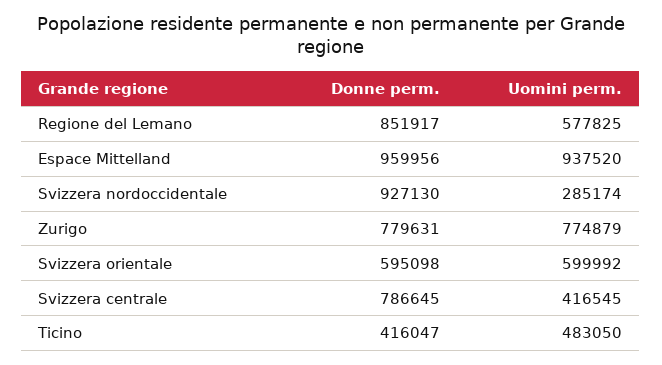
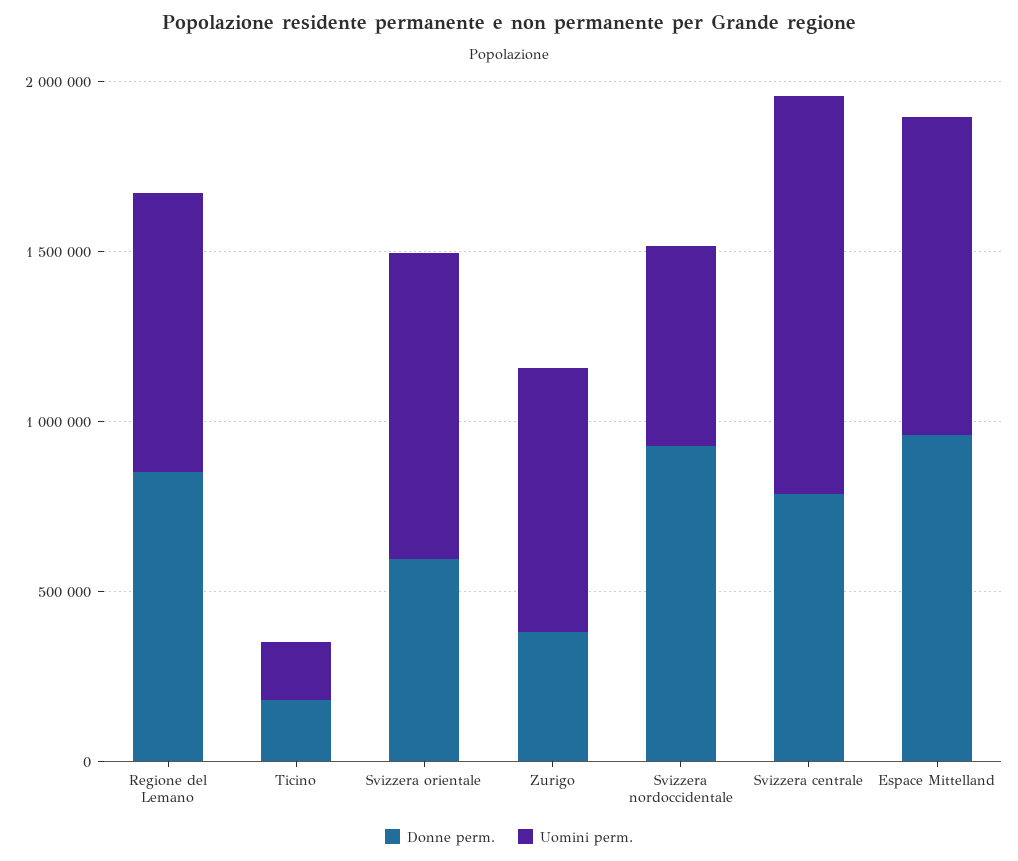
Uomini perm., Regione del Lemano: 577825 -> 800000
Uomini perm., Svizzera nordoccidentale: 285174 -> 600000
Donne perm., Zurigo: 779631 -> 400000
Uomini perm., Svizzera orientale: 599992 -> 900000
Uomini perm., Svizzera centrale: 416545 -> 1200000
Donne perm., Ticino: 416047 -> 200000
Uomini perm., Ticino: 483050 -> 200000

